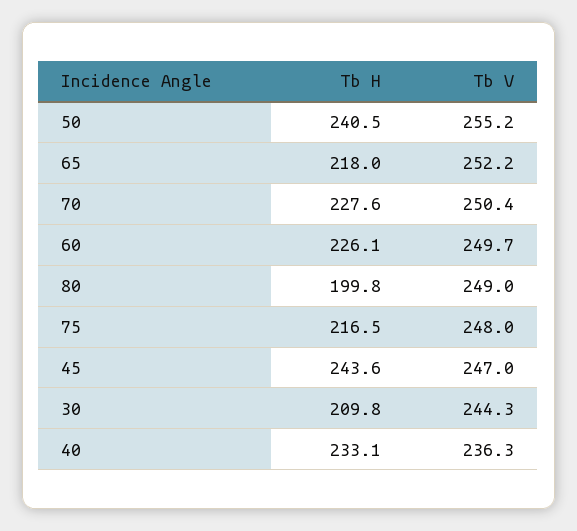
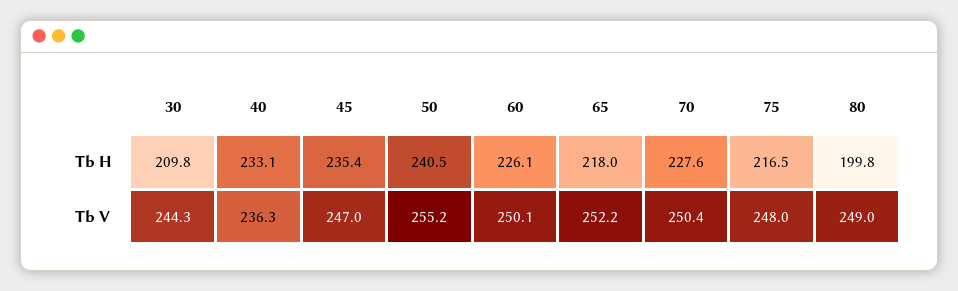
Tb V, 60: 249.7 -> 250.1
Tb H, 45: 243.6 -> 235.4

